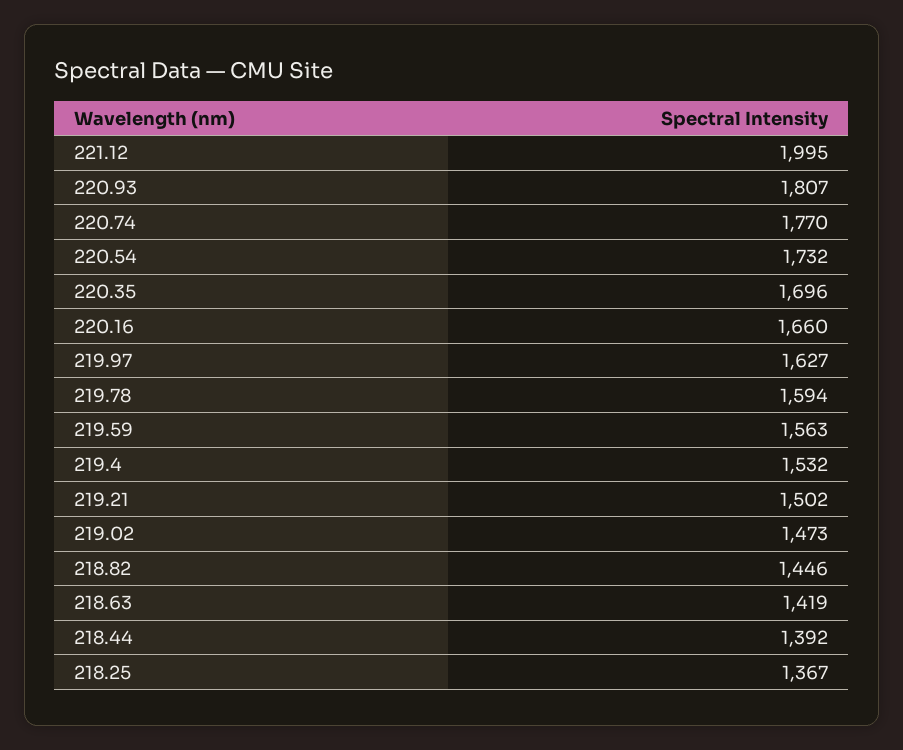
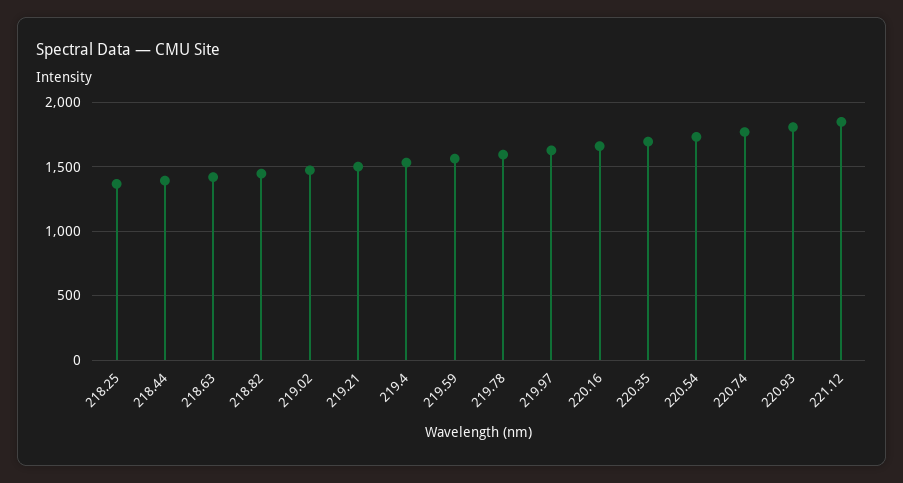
221.12: 1995 -> 1850

